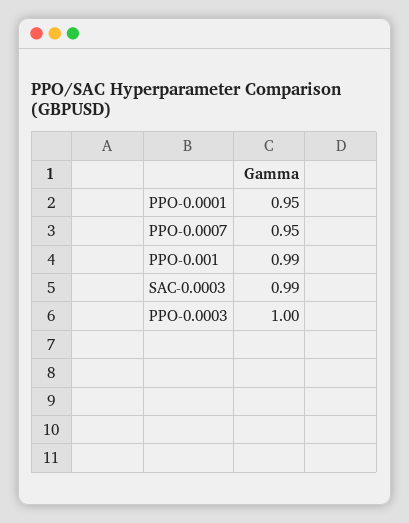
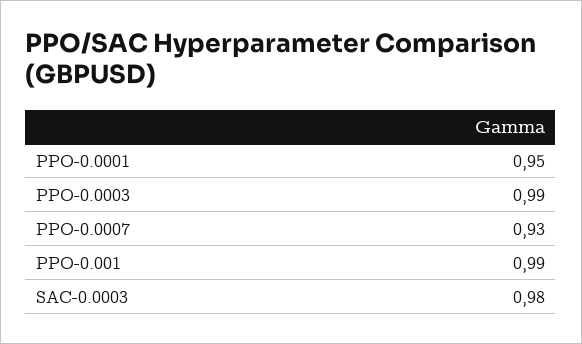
PPO-0.0007: 0.95 -> 0.93
SAC-0.0003: 0.99 -> 0.98
PPO-0.0003: 1 -> 0.99

